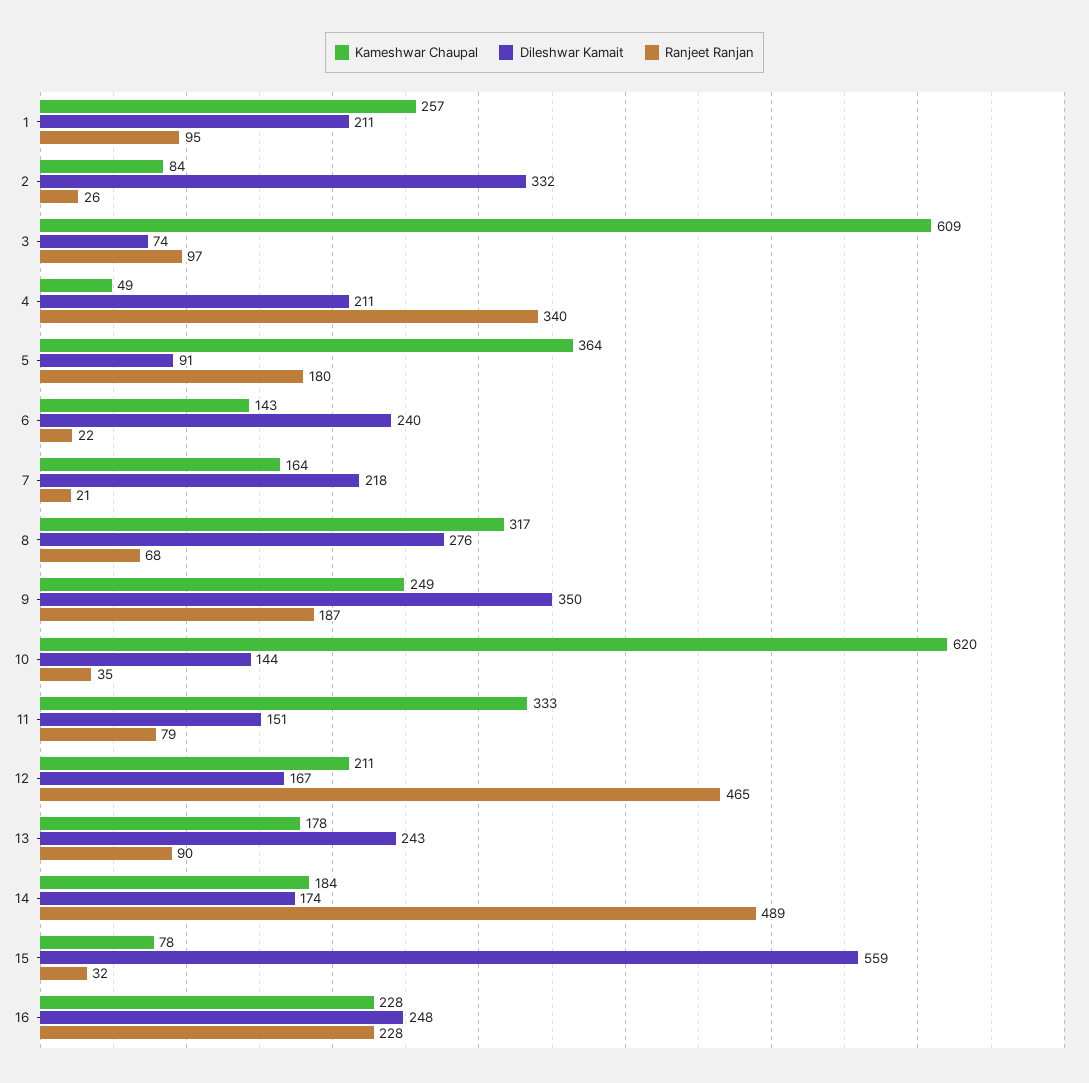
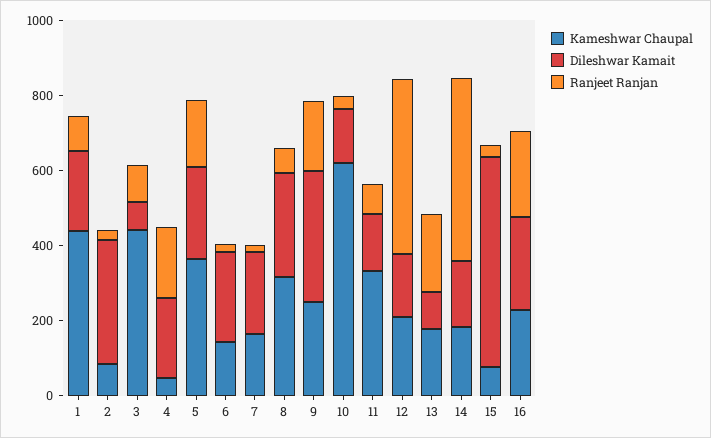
Kameshwar Chaupal, 1: 257 -> 450
Kameshwar Chaupal, 3: 609 -> 450
Ranjeet Ranjan, 4: 340 -> 200
Dileshwar Kamait, 5: 91 -> 250
Dileshwar Kamait, 13: 243 -> 100
Ranjeet Ranjan, 13: 90 -> 200

